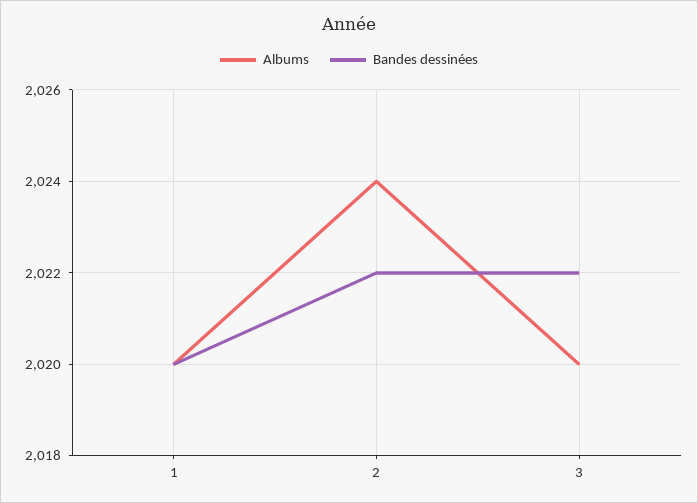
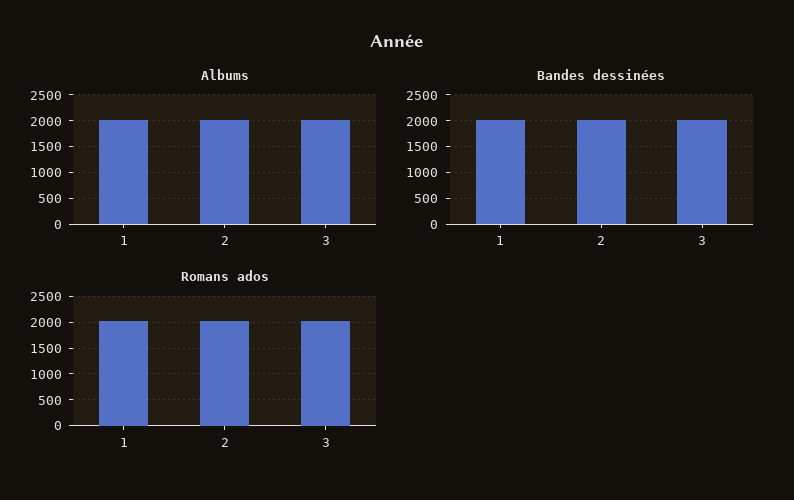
Romans ados, 1: none -> 2000
Romans ados, 2: none -> 2000
Romans ados, 3: none -> 2000

